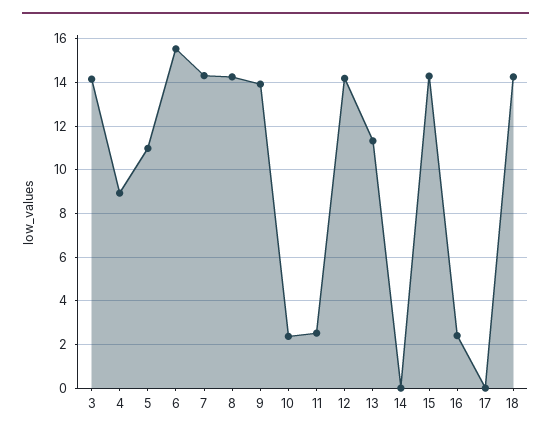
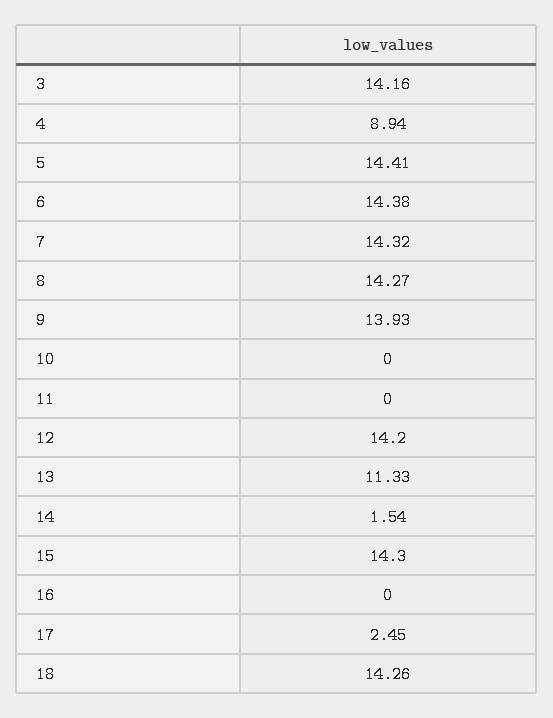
5: 11 -> 14.41
6: 15.5 -> 14.38
10: 2.5 -> 0
11: 2.5 -> 0
14: 0 -> 1.54
16: 2.5 -> 0
17: 0 -> 2.45

